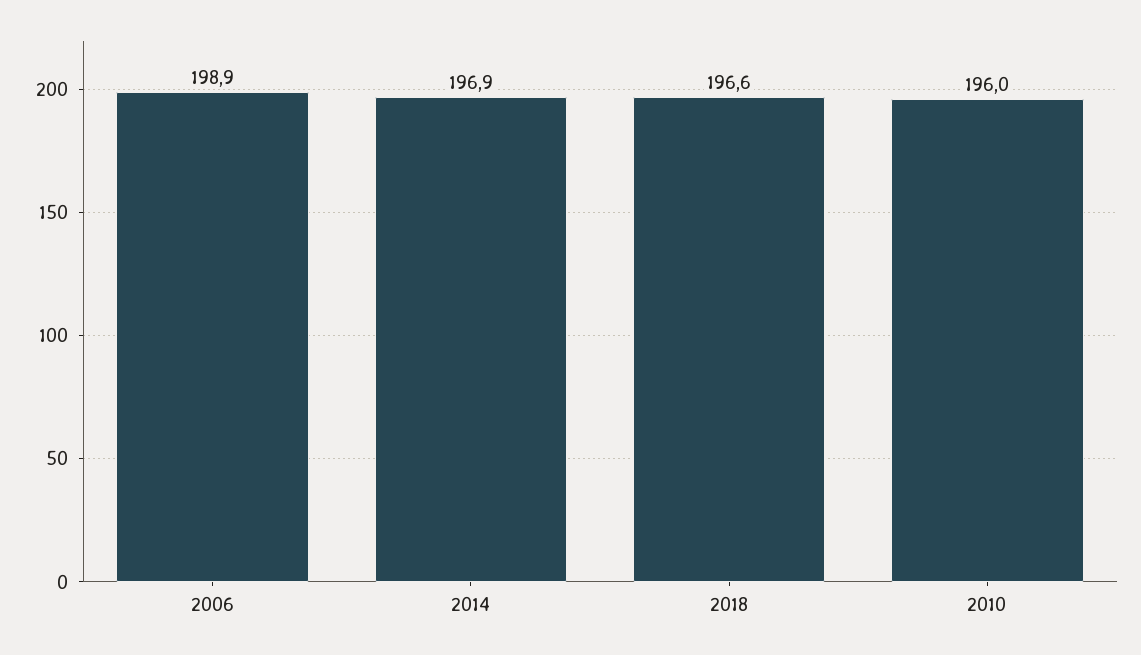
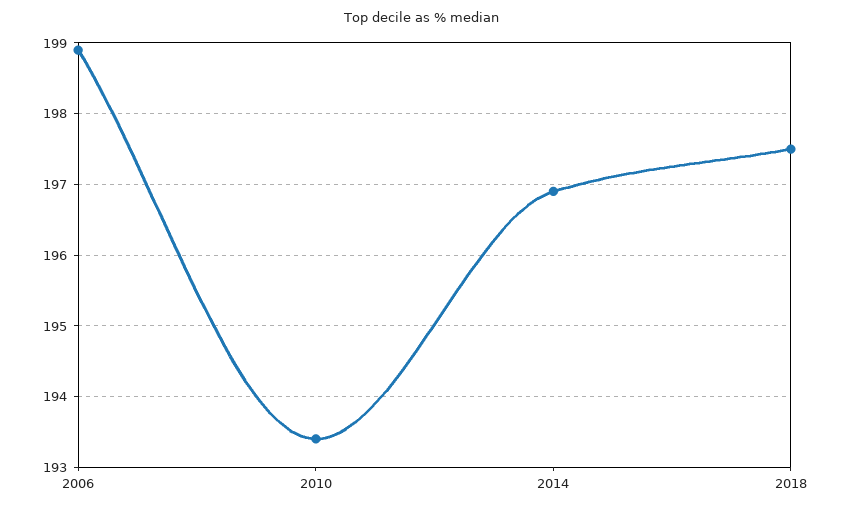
2018: 196.6 -> 197.5
2010: 196 -> 193.4

